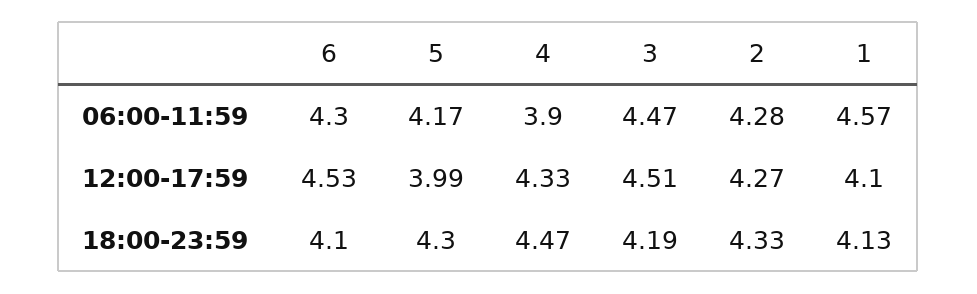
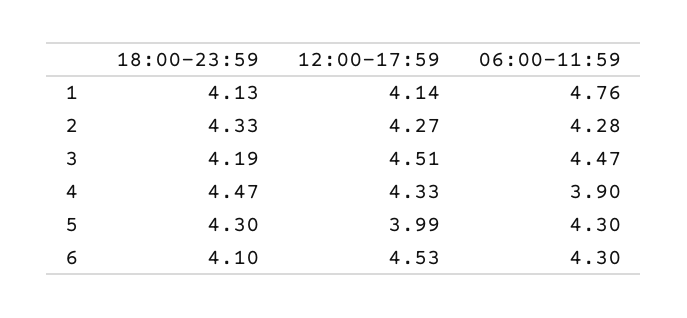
5, 06:00-11:59: 4.17 -> 4.3
1, 06:00-11:59: 4.57 -> 4.76
1, 12:00-17:59: 4.1 -> 4.14

